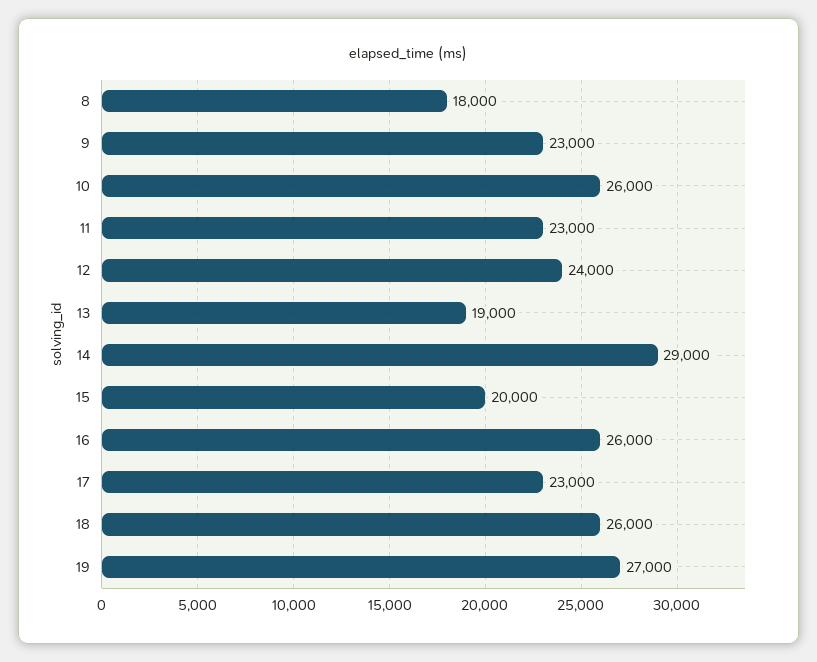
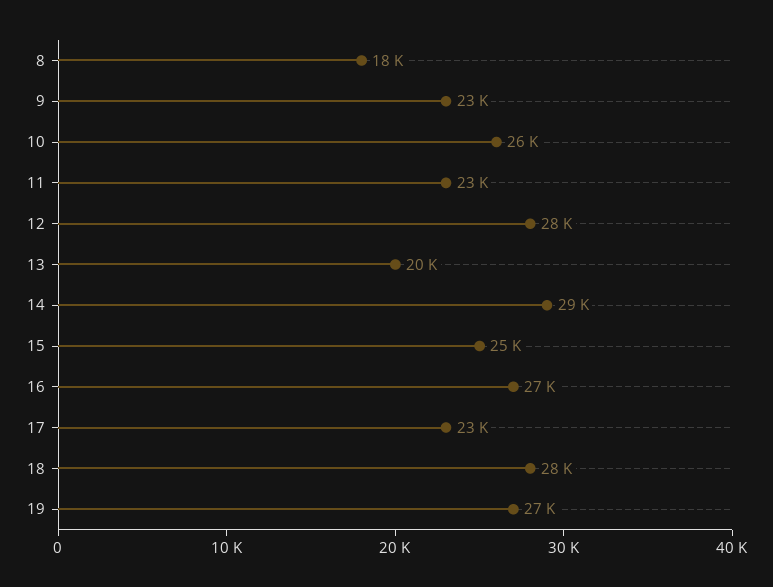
12: 24000 -> 28000
13: 19000 -> 20000
15: 20000 -> 25000
16: 26000 -> 27000
18: 26000 -> 28000

